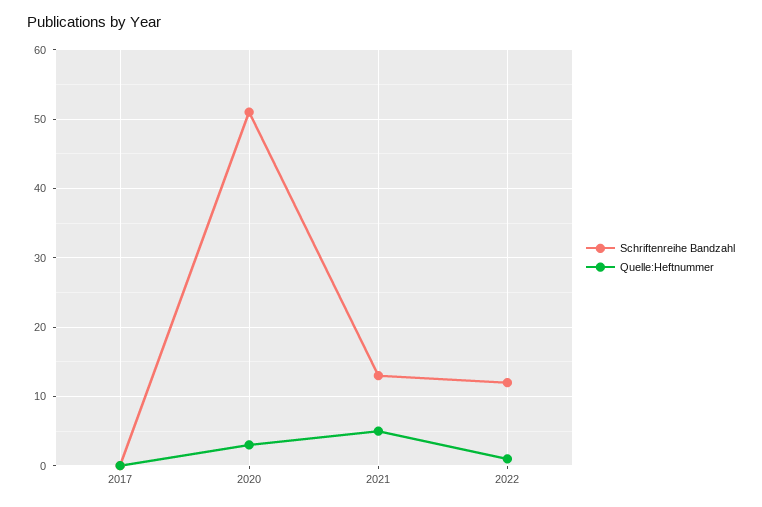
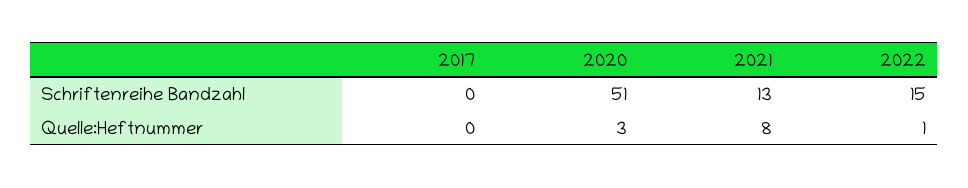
Quelle:Heftnummer, 2021: 5 -> 8
Schriftenreihe Bandzahl, 2022: 12 -> 15

